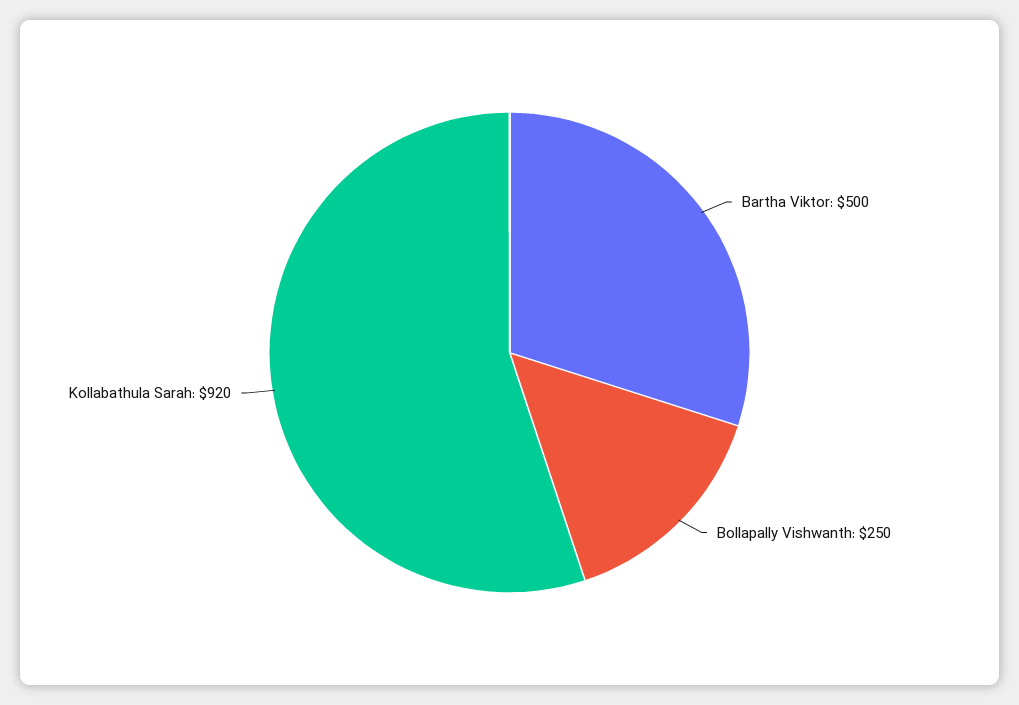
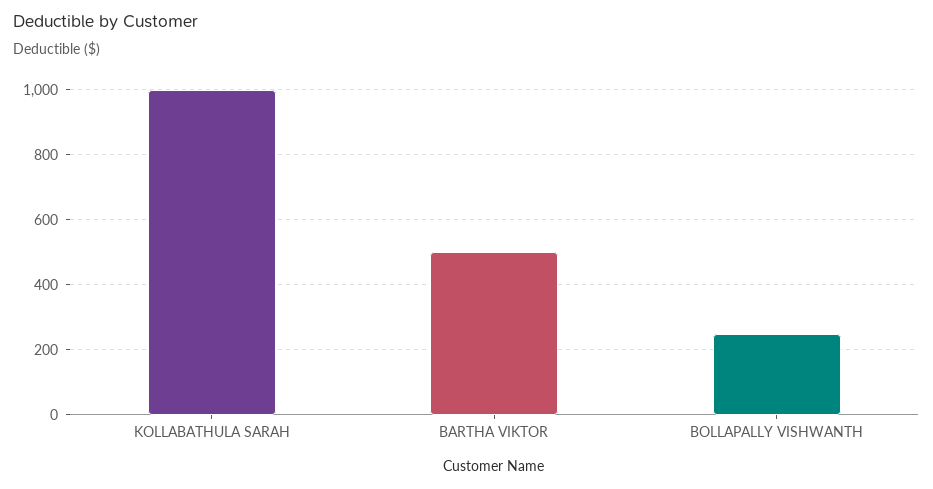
Kollabathula Sarah: 920 -> 1000

